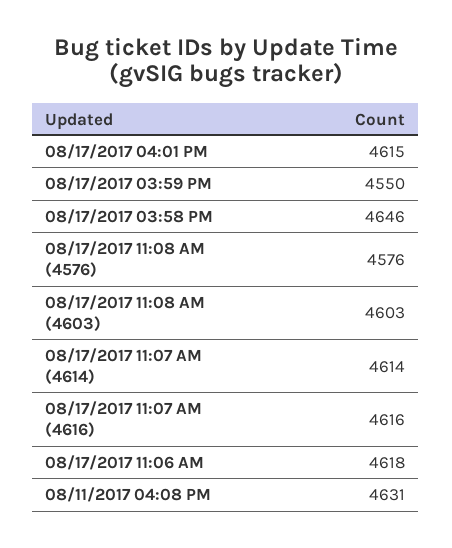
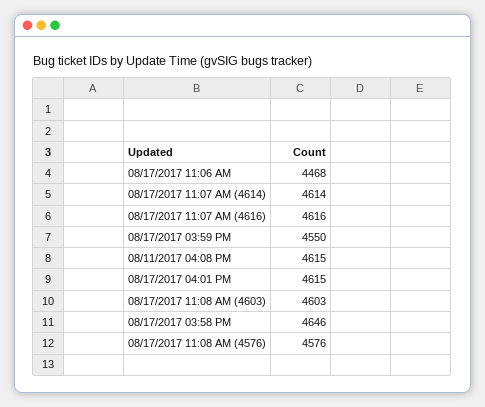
08/17/2017 11:06 AM: 4618 -> 4468
08/11/2017 04:08 PM: 4631 -> 4615

